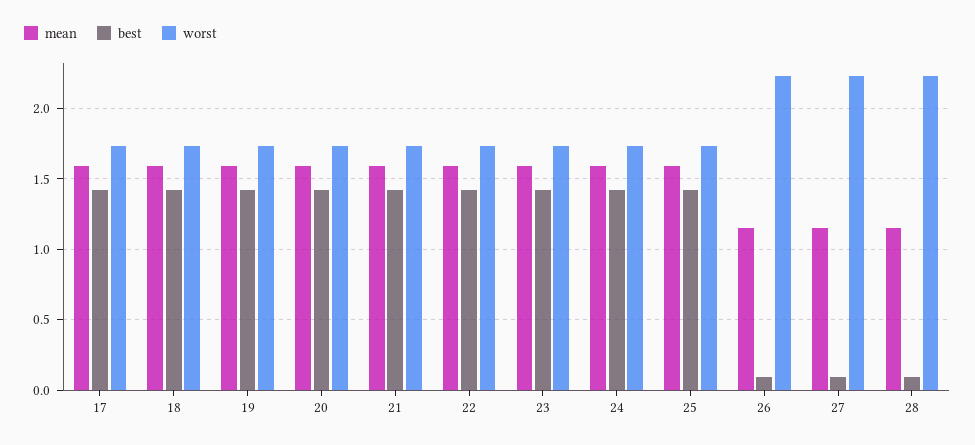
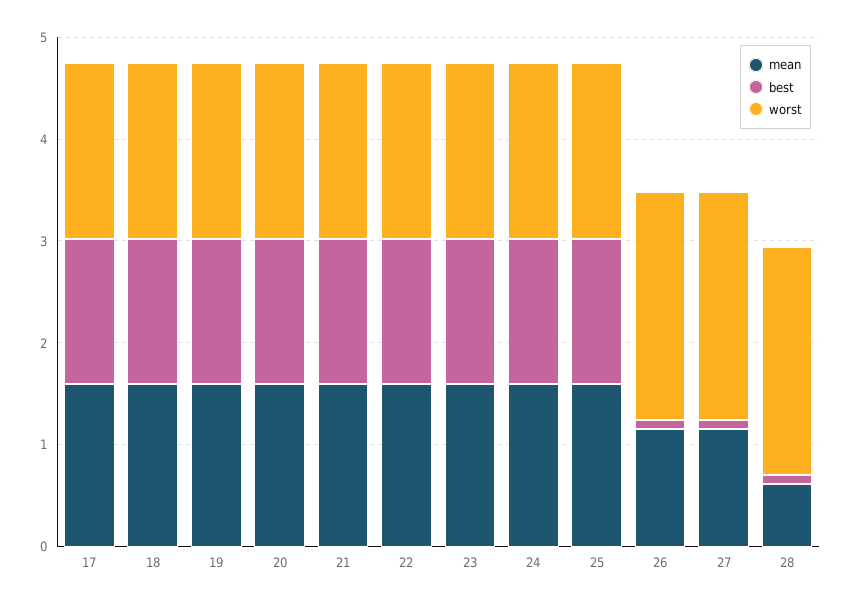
mean, 28: 1.15 -> 0.6

